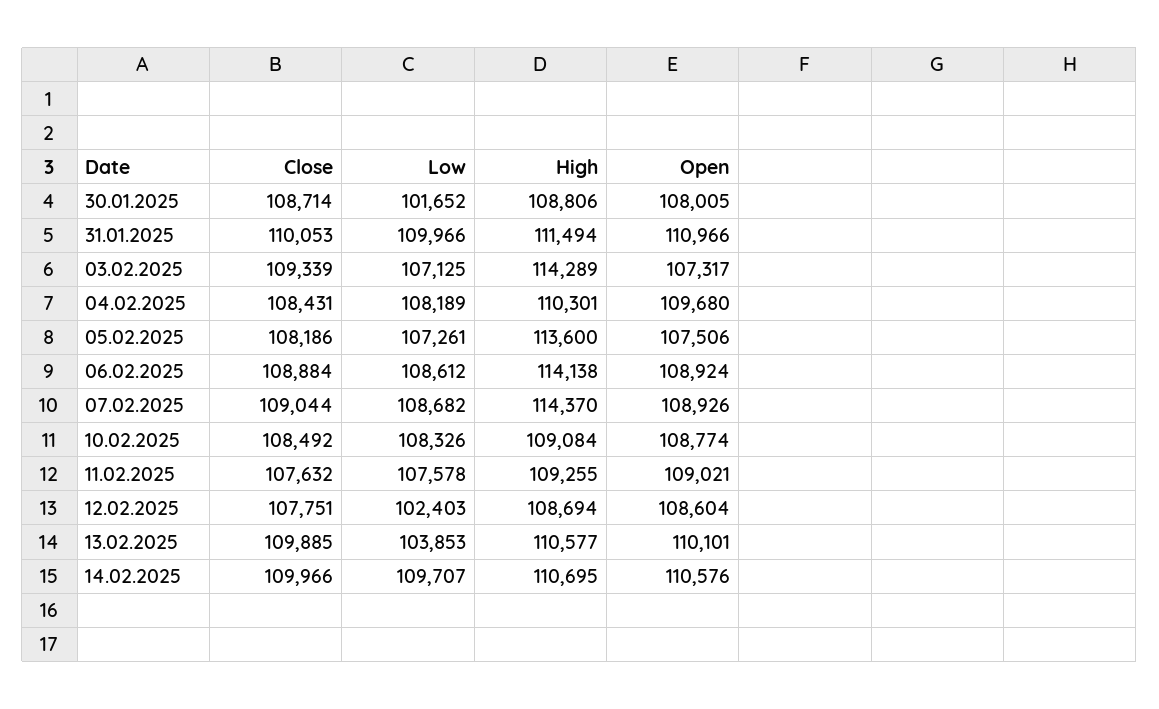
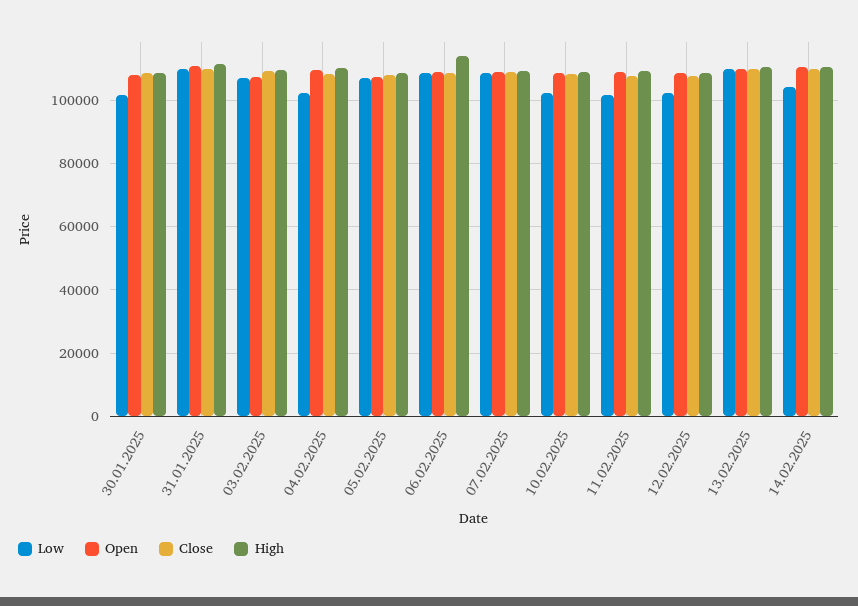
High, 03.02.2025: 114289 -> 110000
Low, 04.02.2025: 108189 -> 102000
High, 05.02.2025: 113600 -> 108000
High, 07.02.2025: 114370 -> 110000
Low, 10.02.2025: 108326 -> 102000
Low, 11.02.2025: 107578 -> 102000
Low, 13.02.2025: 103853 -> 110000
Low, 14.02.2025: 109707 -> 104000

